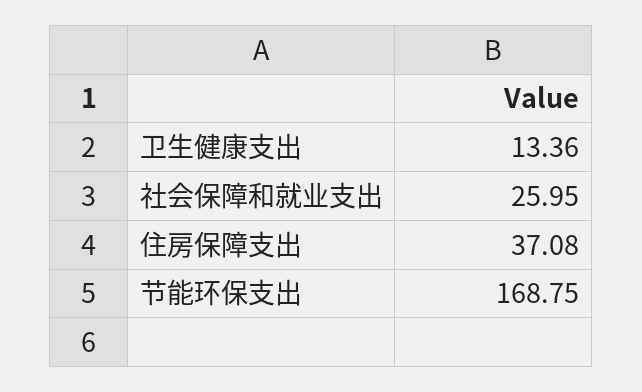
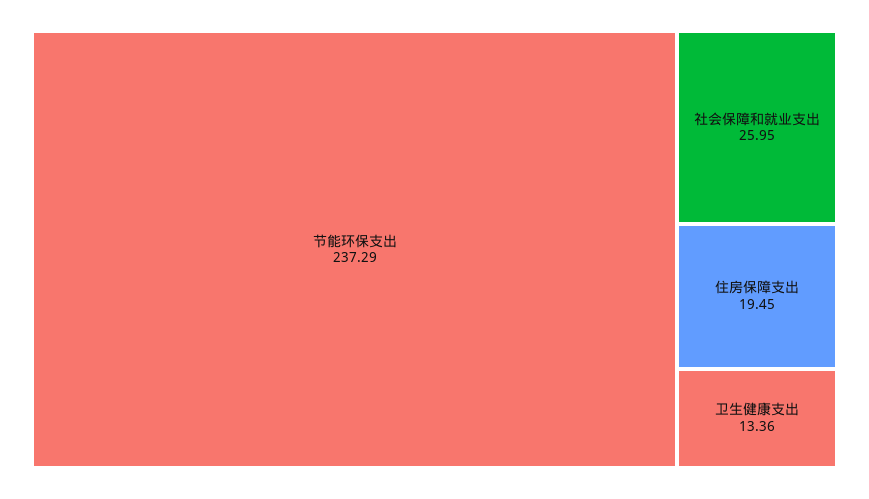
住房保障支出: 37.08 -> 19.45
节能环保支出: 168.75 -> 237.29

